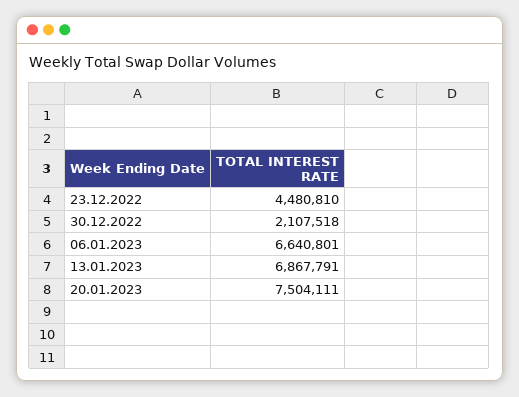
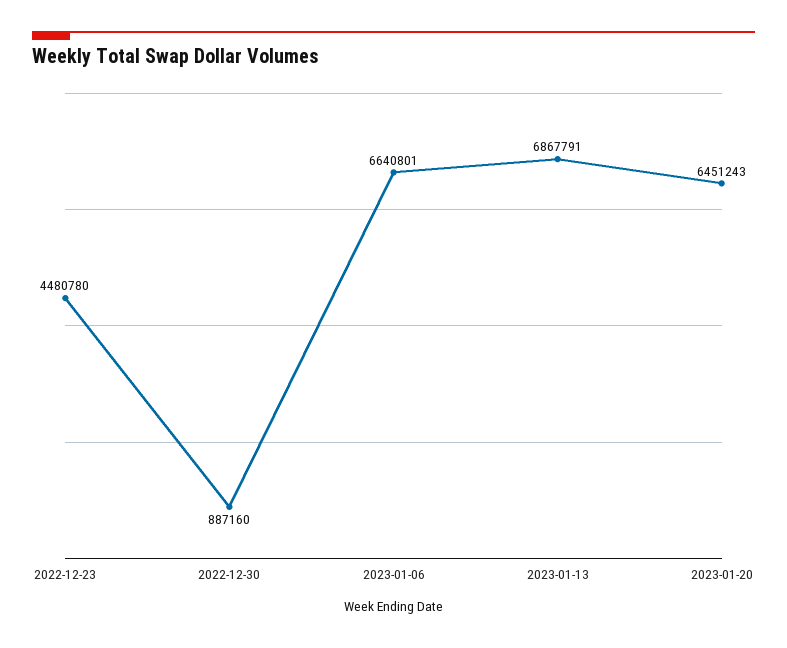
23.12.2022: 4480810 -> 4480780
30.12.2022: 2107518 -> 887160
20.01.2023: 7504111 -> 6451243

